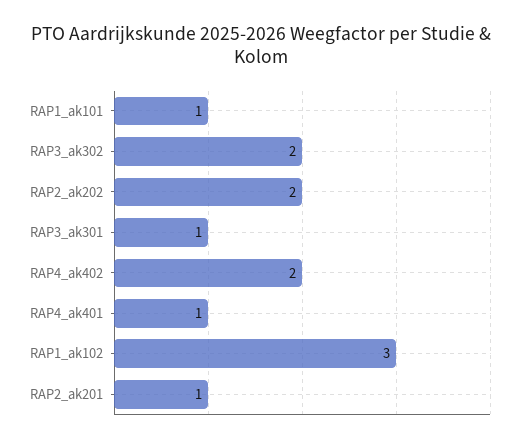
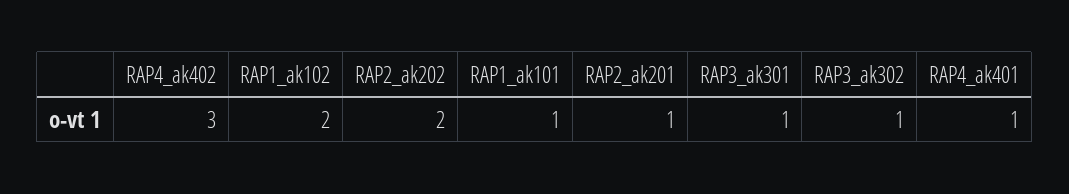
RAP3_ak302: 2 -> 1
RAP4_ak402: 2 -> 3
RAP1_ak102: 3 -> 2

